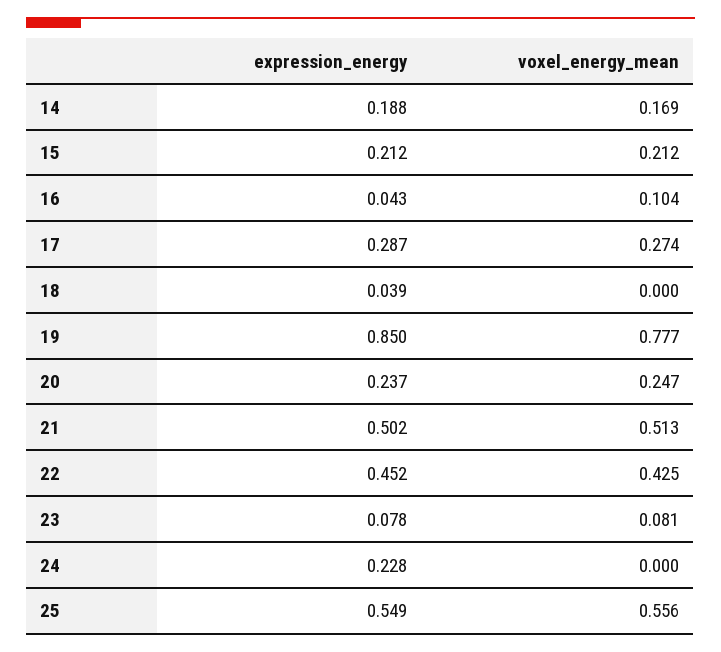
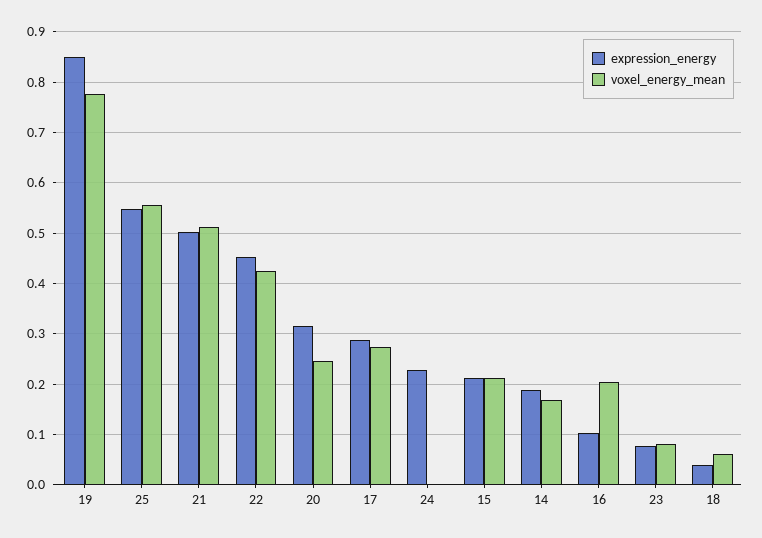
expression_energy, 16: 0.043 -> 0.1
voxel_energy_mean, 16: 0.104 -> 0.2
voxel_energy_mean, 18: 0 -> 0.06
expression_energy, 20: 0.237 -> 0.32

